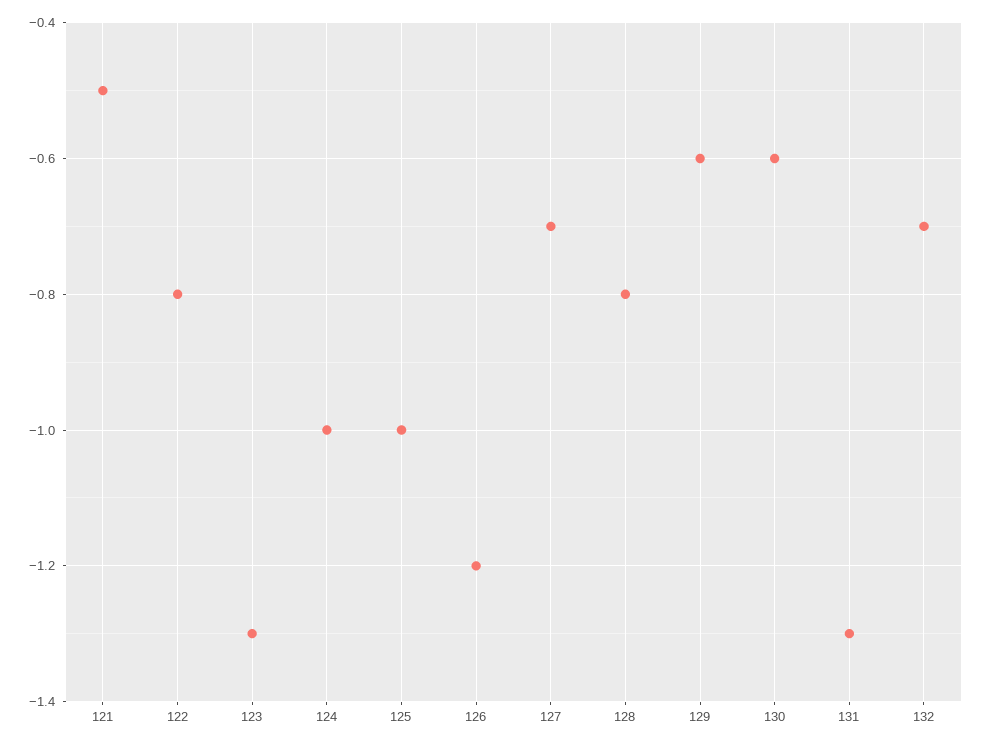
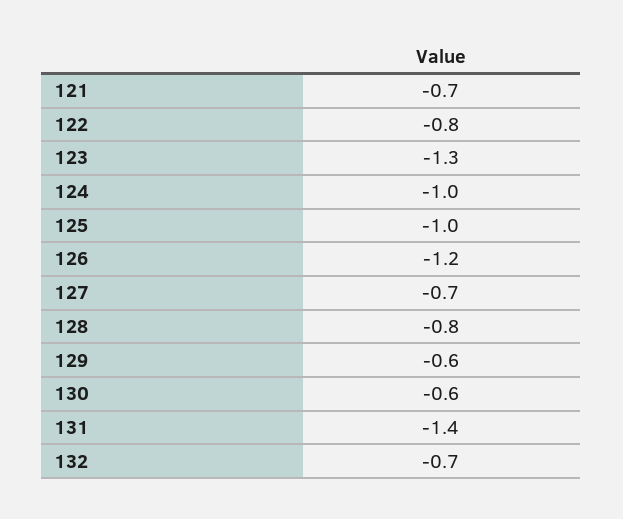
121: -0.5 -> -0.7
131: -1.3 -> -1.4

